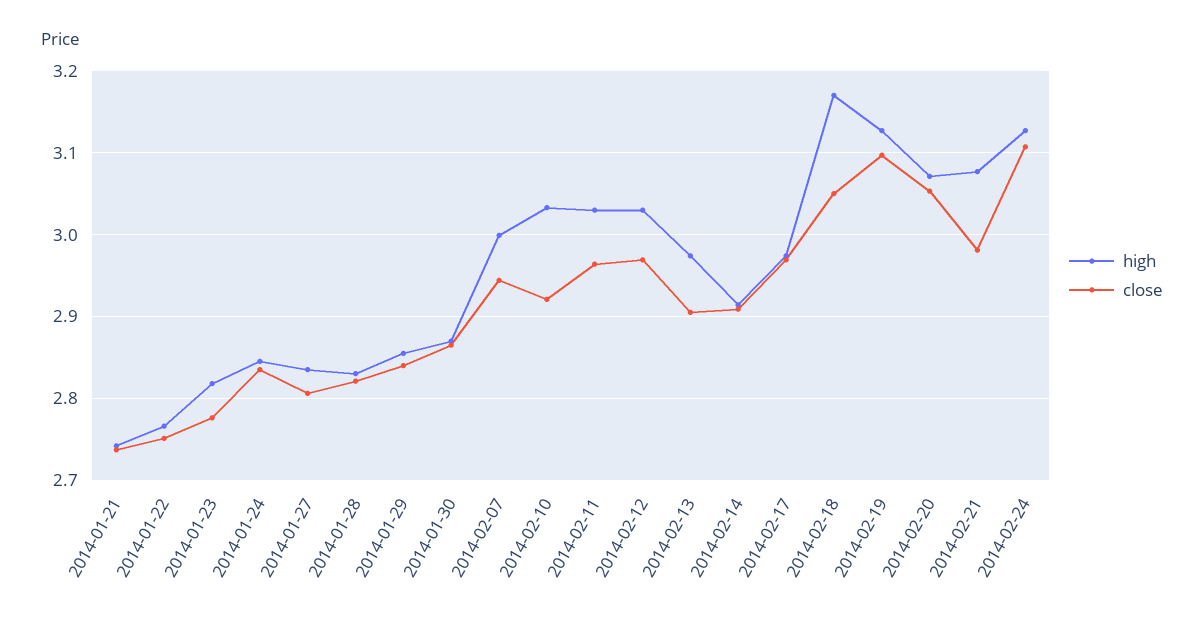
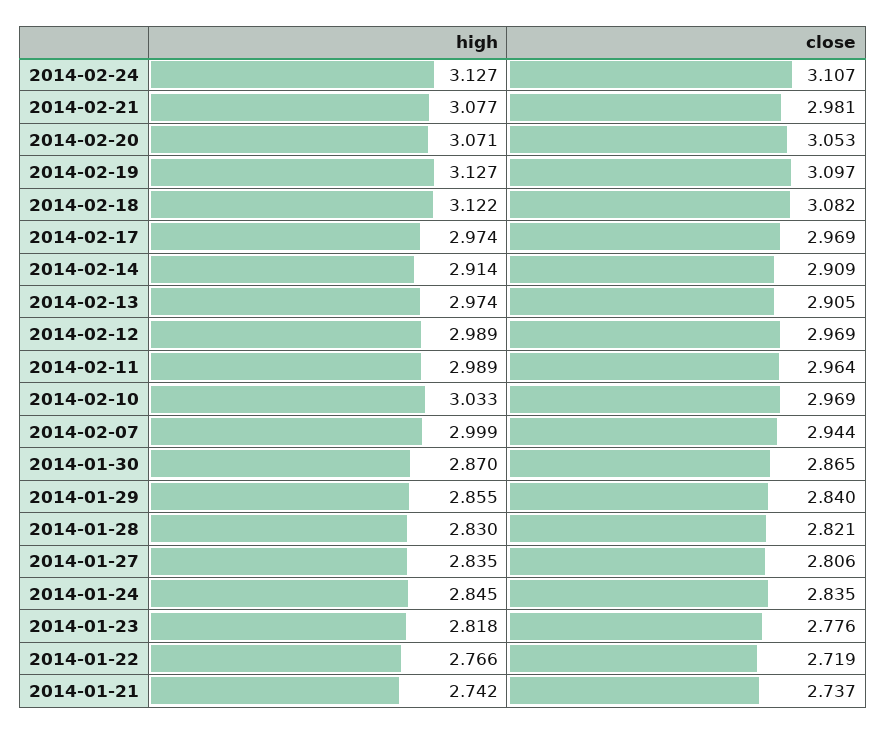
close, 2014-01-22: 2.75 -> 2.719
close, 2014-02-10: 2.92 -> 2.969
high, 2014-02-11: 3.03 -> 2.989
high, 2014-02-12: 3.03 -> 2.989
high, 2014-02-18: 3.17 -> 3.122
close, 2014-02-18: 3.05 -> 3.082

